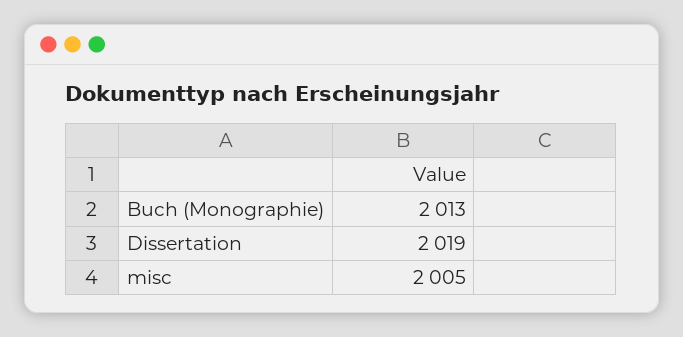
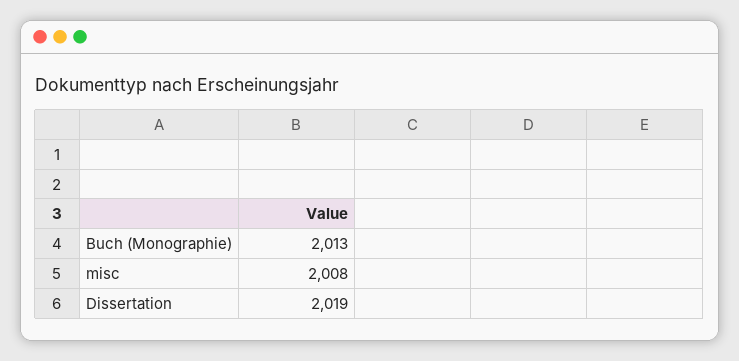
misc: 2005 -> 2008

